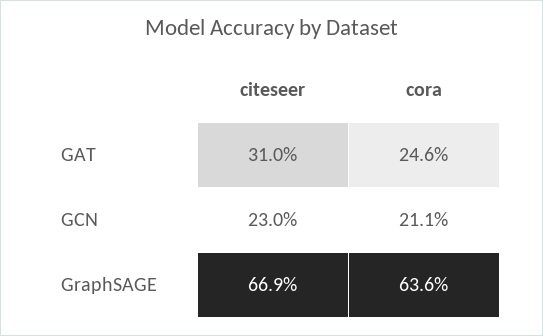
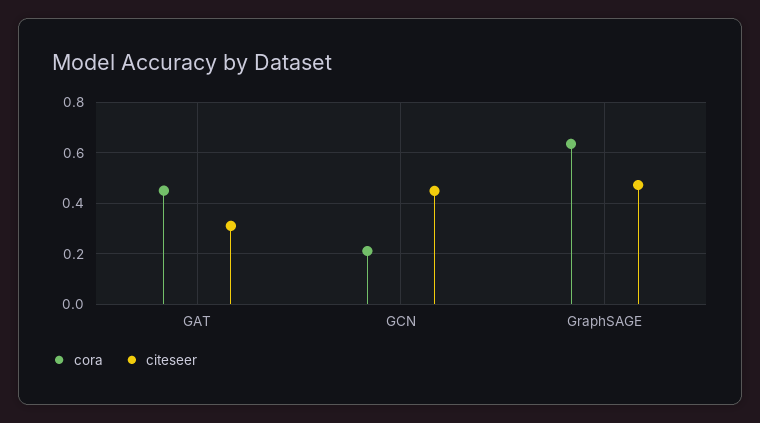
cora, GAT: 0.246 -> 0.45
citeseer, GCN: 0.23 -> 0.45
citeseer, GraphSAGE: 0.669 -> 0.475

